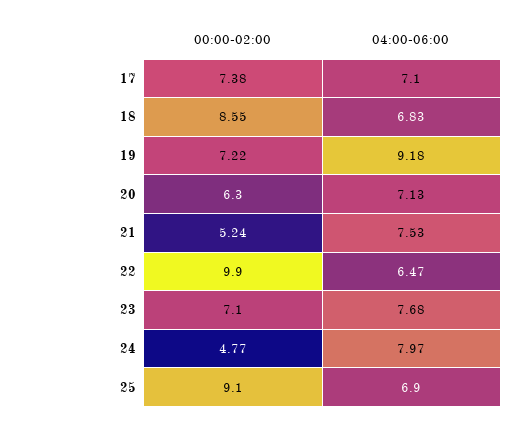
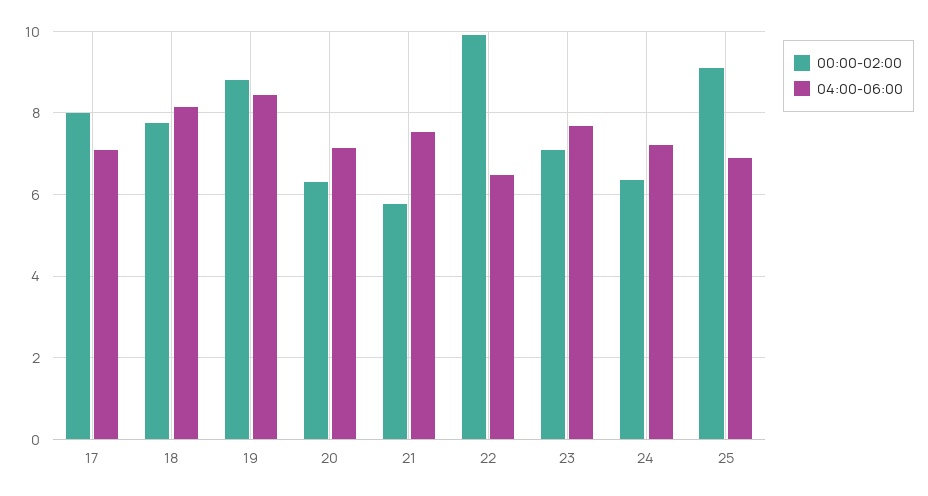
00:00-02:00, 17: 7.38 -> 8
00:00-02:00, 18: 8.55 -> 7.8
04:00-06:00, 18: 6.83 -> 8.2
00:00-02:00, 19: 7.22 -> 8.8
04:00-06:00, 19: 9.18 -> 8.4
00:00-02:00, 21: 5.24 -> 5.8
00:00-02:00, 24: 4.77 -> 6.4
04:00-06:00, 24: 7.97 -> 7.2

